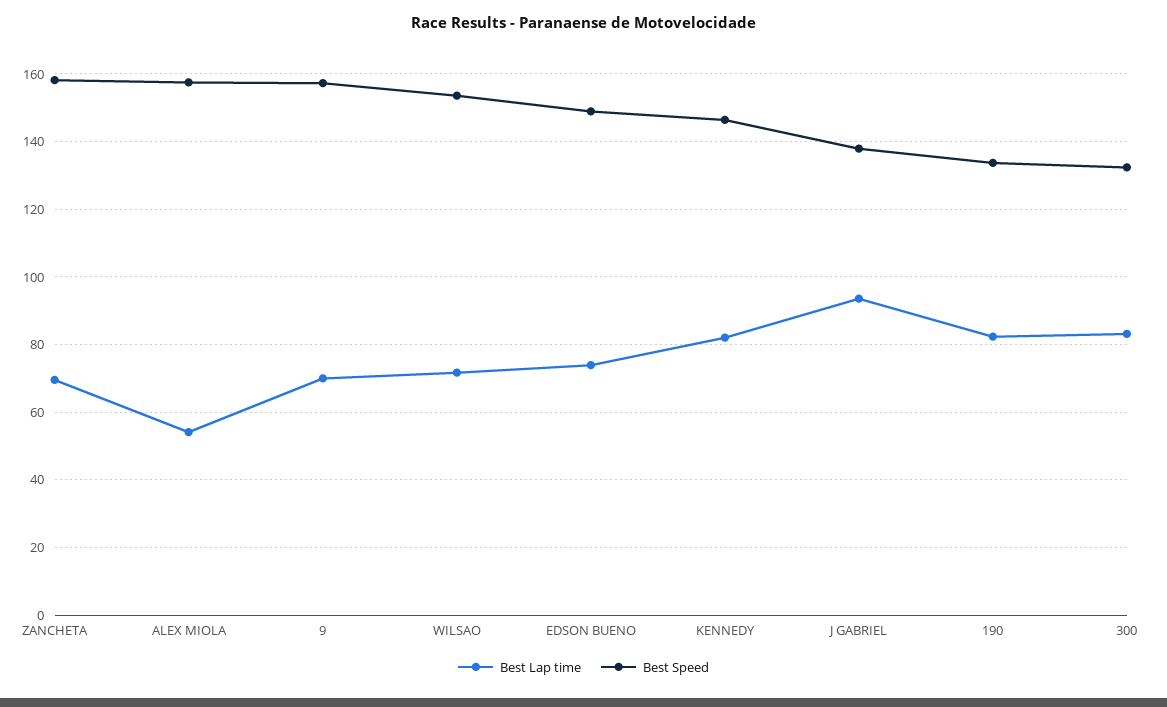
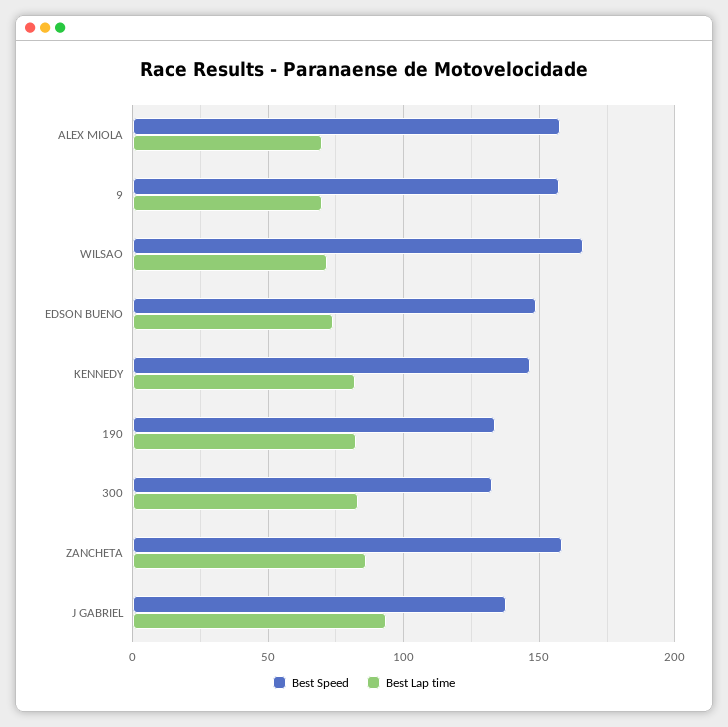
Best Lap time, ZANCHETA: 70 -> 85
Best Lap time, ALEX MIOLA: 54 -> 70
Best Speed, WILSAO: 154 -> 165

